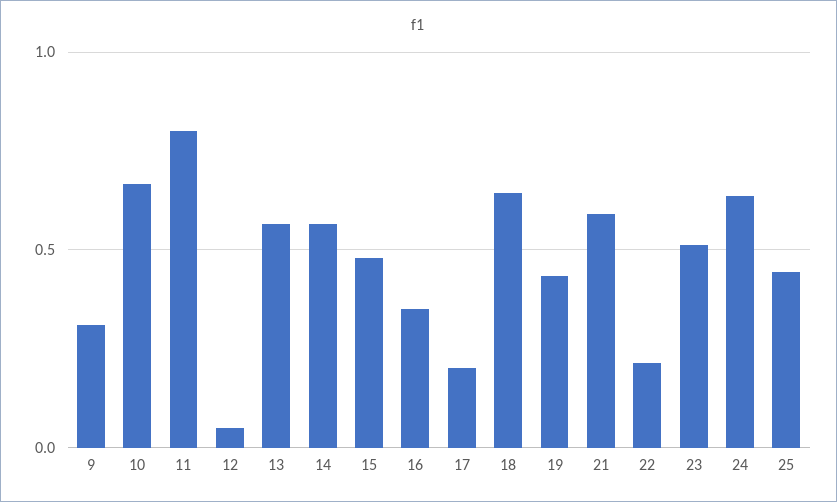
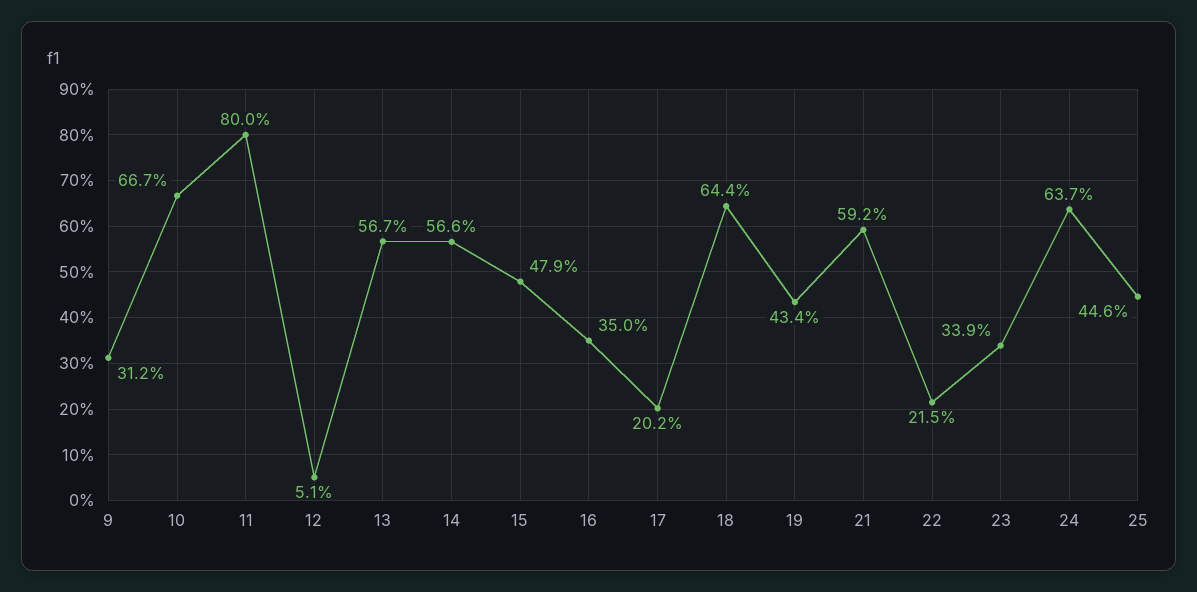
23: 0.5 -> 0.339

